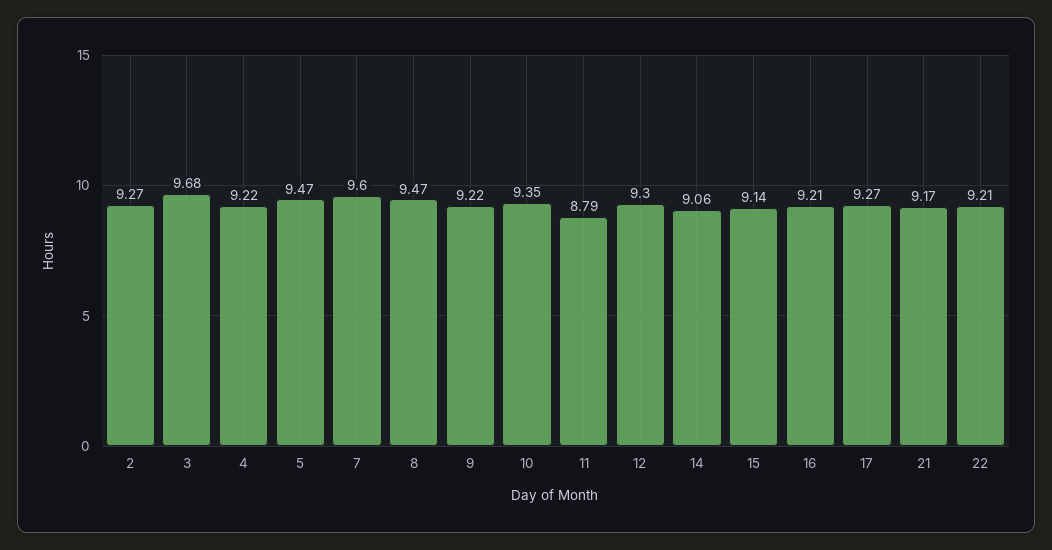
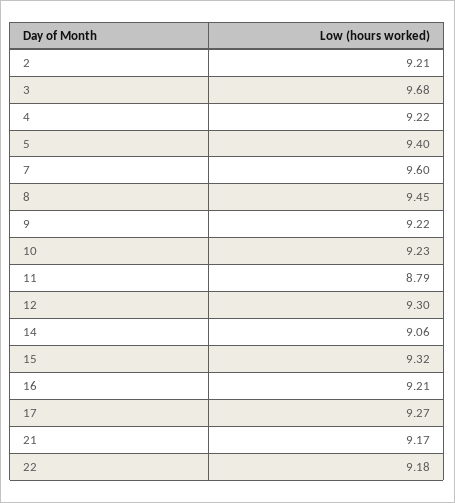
2: 9.27 -> 9.21
5: 9.47 -> 9.4
8: 9.47 -> 9.45
10: 9.35 -> 9.23
15: 9.14 -> 9.32
22: 9.21 -> 9.18

